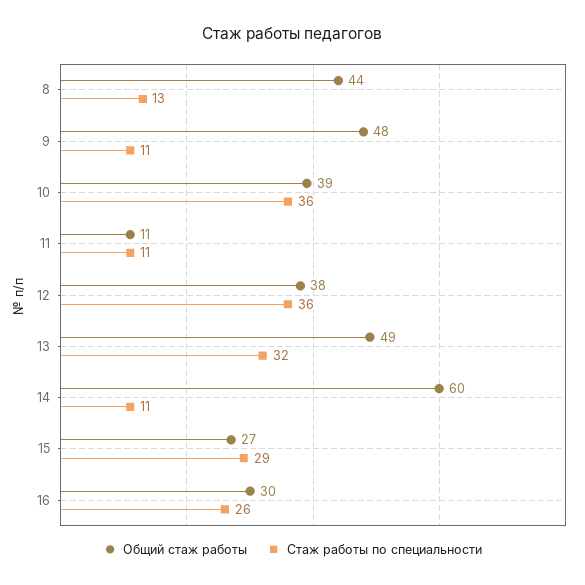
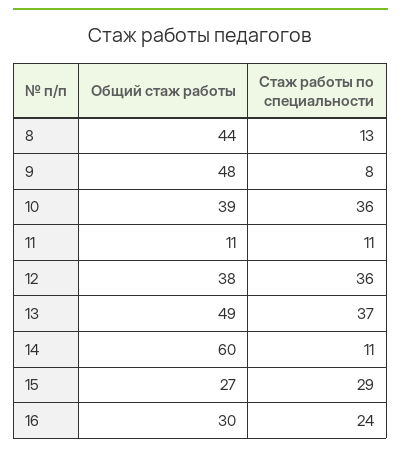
Стаж работы по специальности, 9: 11 -> 8
Стаж работы по специальности, 13: 32 -> 37
Стаж работы по специальности, 16: 26 -> 24

